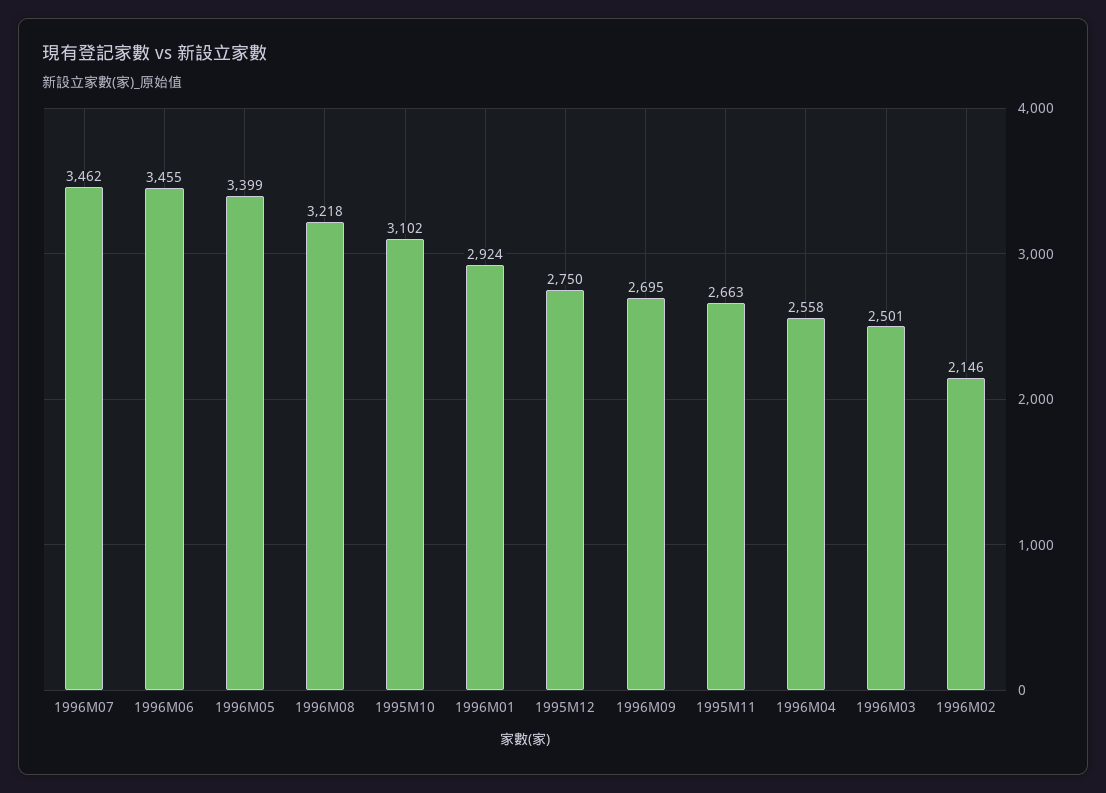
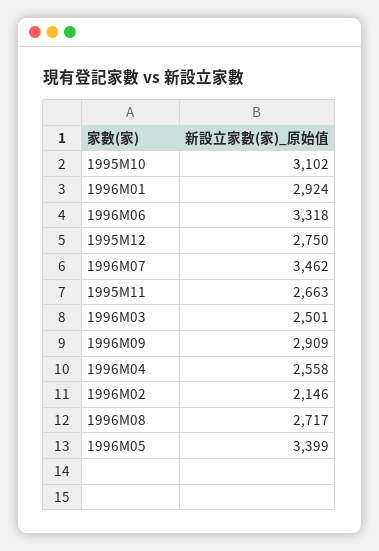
1996M06: 3455 -> 3318
1996M08: 3218 -> 2717
1996M09: 2695 -> 2909

